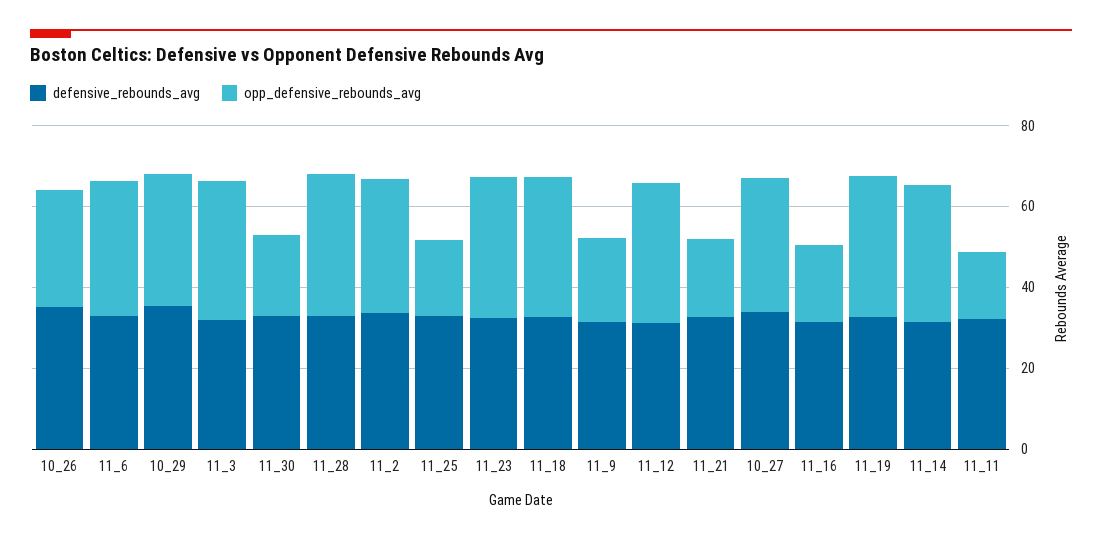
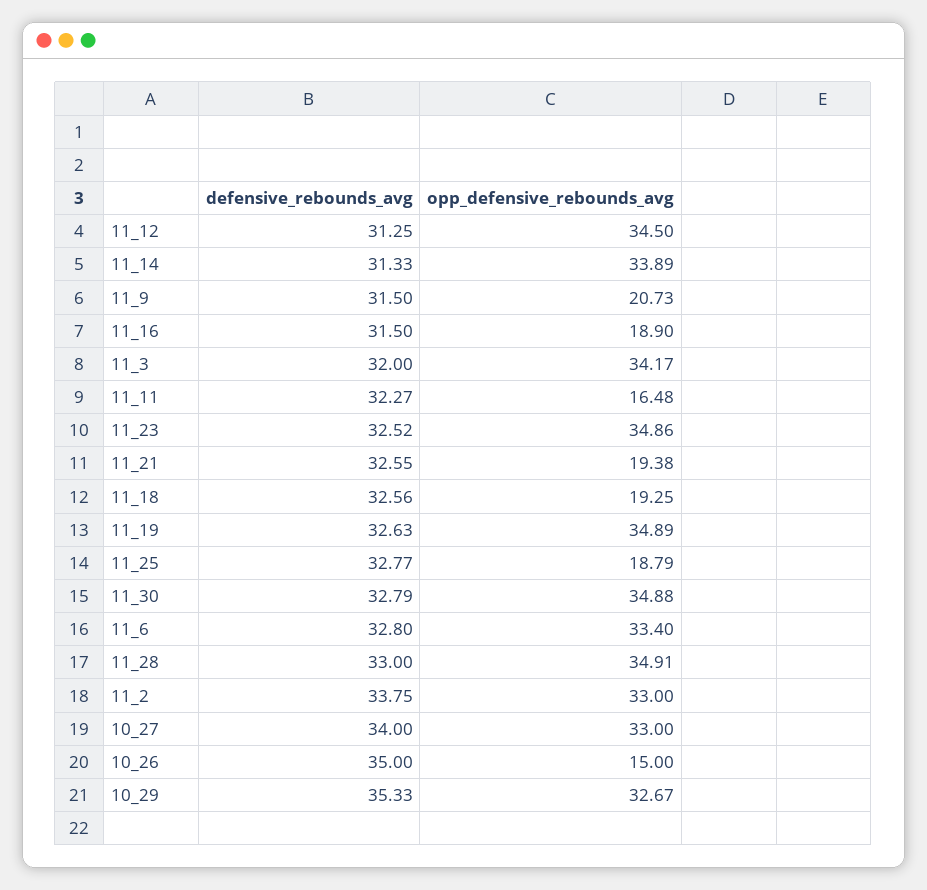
opp_defensive_rebounds_avg, 10_26: 30 -> 15
opp_defensive_rebounds_avg, 11_30: 20 -> 34.88
opp_defensive_rebounds_avg, 11_18: 35 -> 19.25

